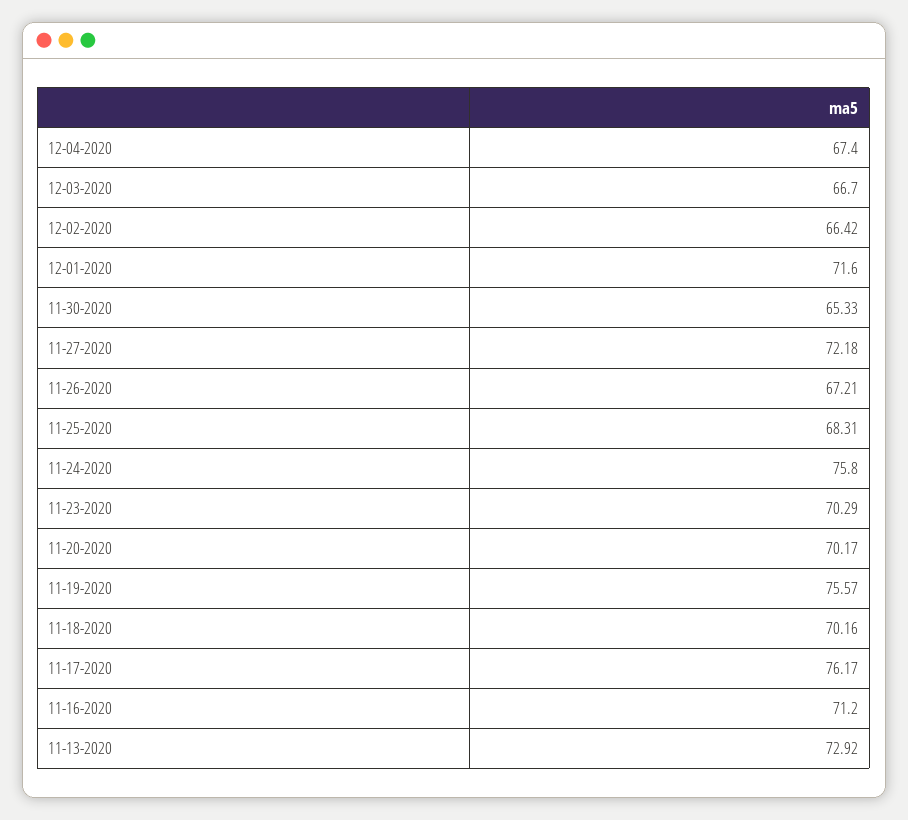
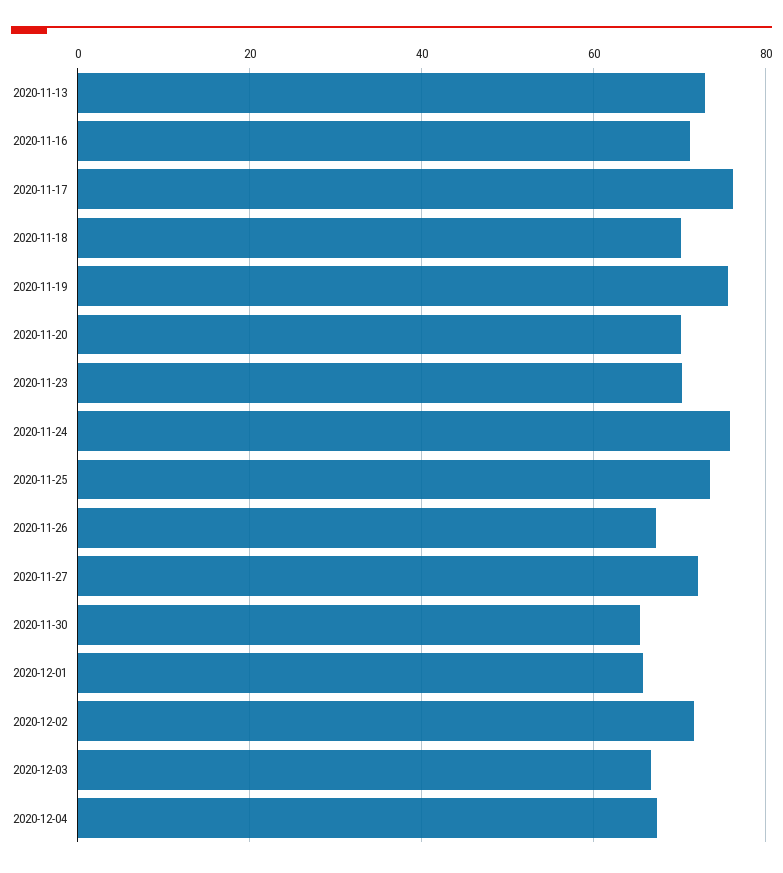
12-02-2020: 66.42 -> 72
12-01-2020: 71.6 -> 66
11-25-2020: 68.31 -> 74

